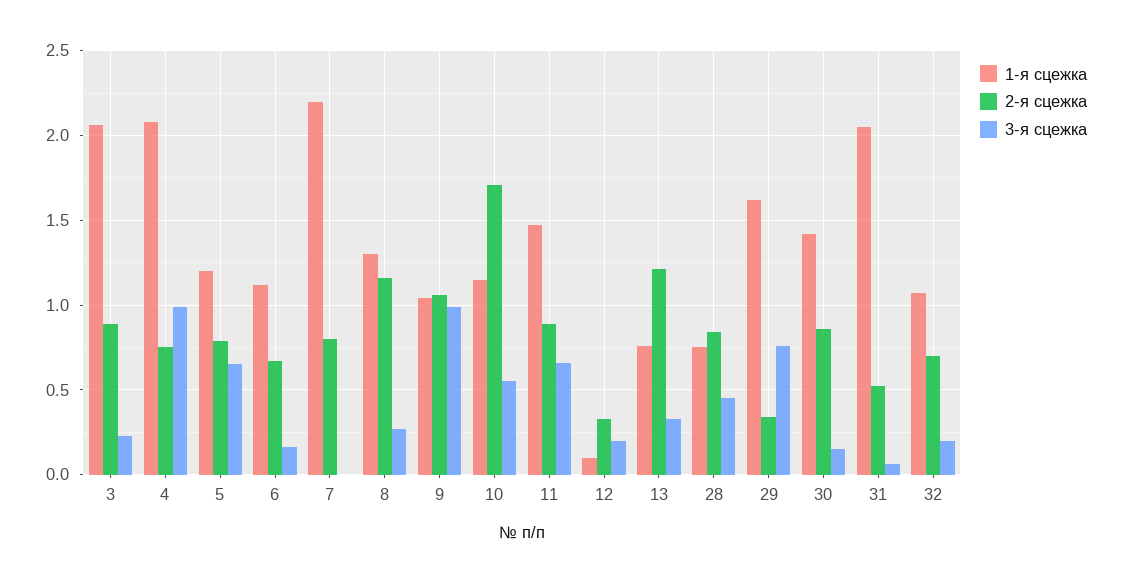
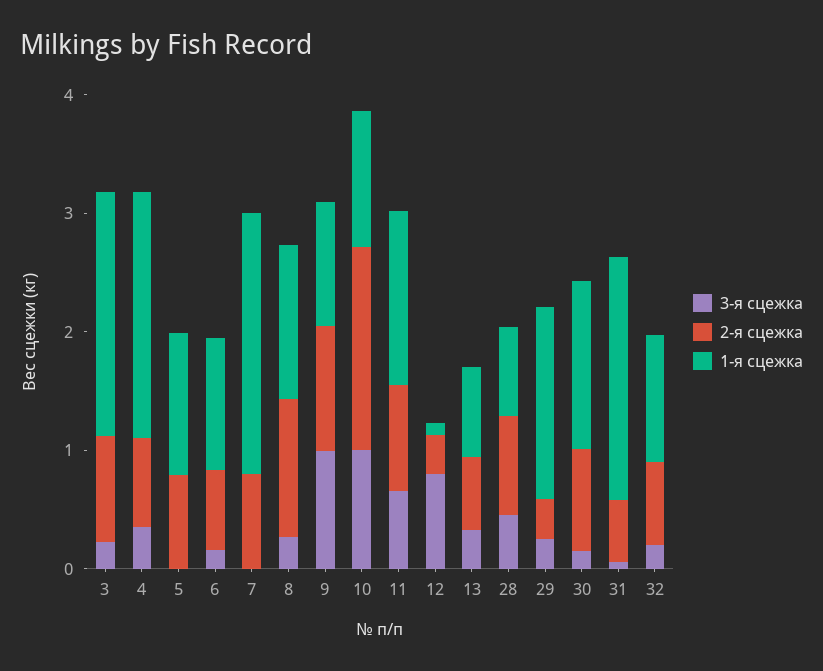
3-я сцежка, 4: 1 -> 0.4
3-я сцежка, 5: 0.65 -> 0
3-я сцежка, 10: 0.55 -> 1
3-я сцежка, 12: 0.2 -> 0.8
2-я сцежка, 13: 1.2 -> 0.6
3-я сцежка, 29: 0.75 -> 0.2

